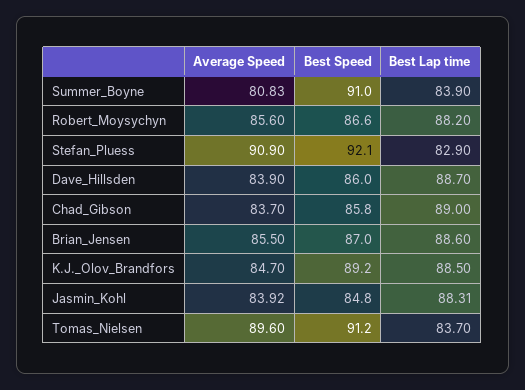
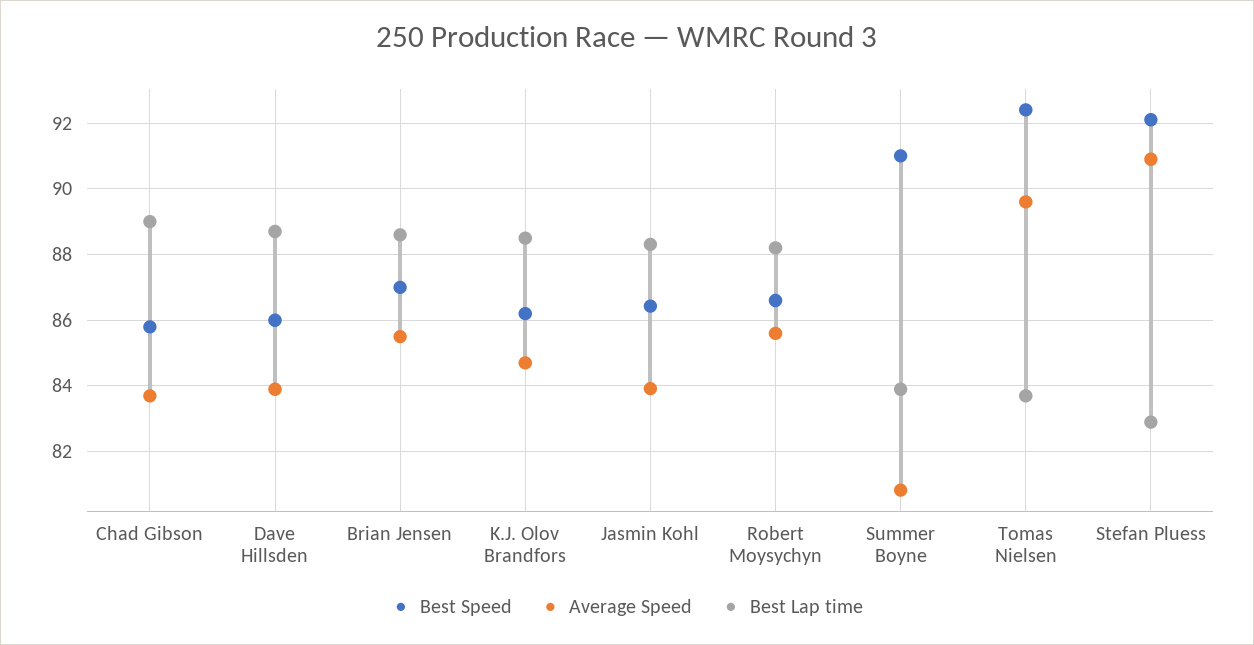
Best Speed, K.J._Olov_Brandfors: 89.2 -> 86.2
Best Speed, Jasmin_Kohl: 84.8 -> 86.4
Best Speed, Tomas_Nielsen: 91.2 -> 92.4

